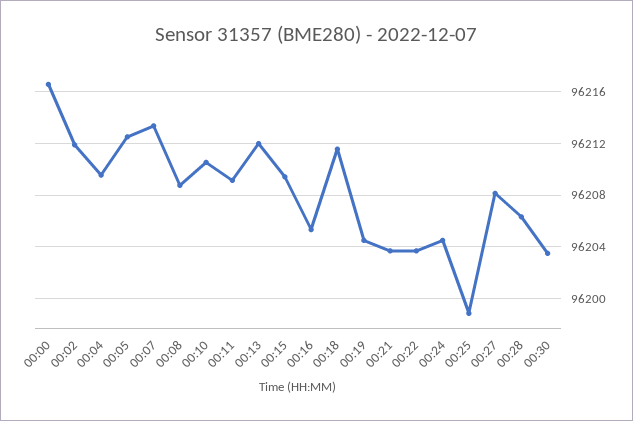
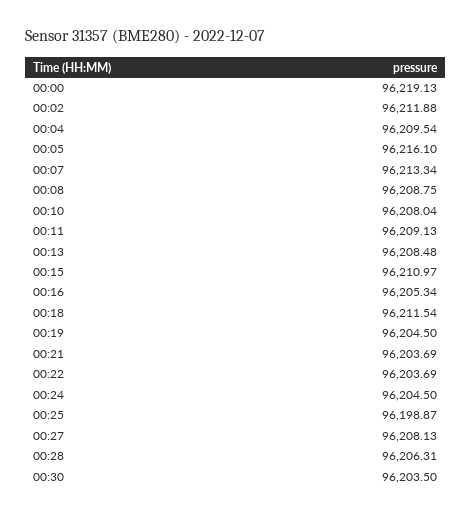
00:00: 96216.5 -> 96219.13
00:05: 96212.5 -> 96216.1
00:10: 96210.5 -> 96208.04
00:13: 96212 -> 96208.48
00:15: 96209.5 -> 96210.97

